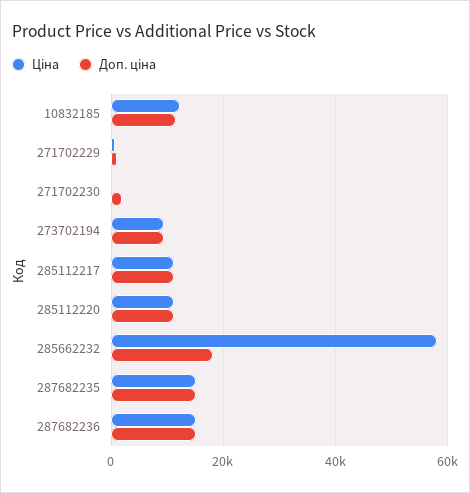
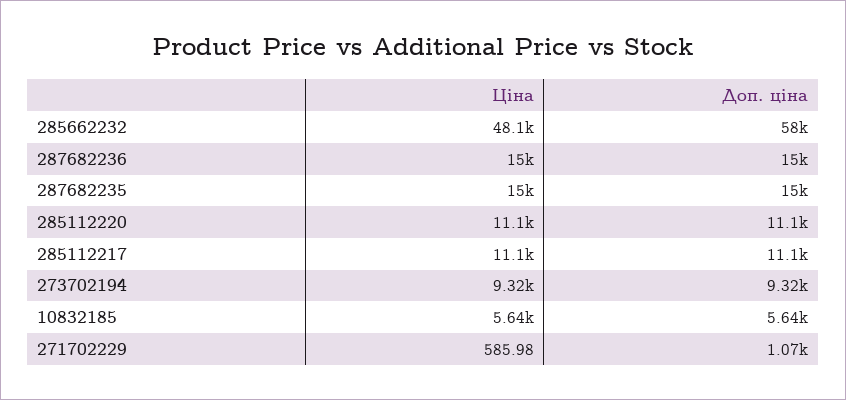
Ціна, 10832185: 12000 -> 5640
Доп. ціна, 10832185: 12000 -> 5640
Ціна, 271702230: 0 -> none
Доп. ціна, 271702230: 2000 -> none
Ціна, 285662232: 58000 -> 48100
Доп. ціна, 285662232: 18000 -> 58000

